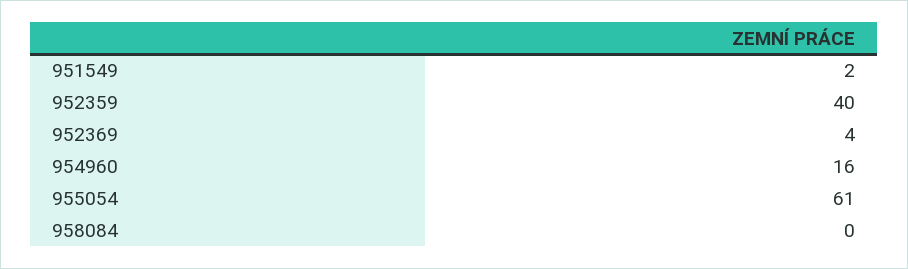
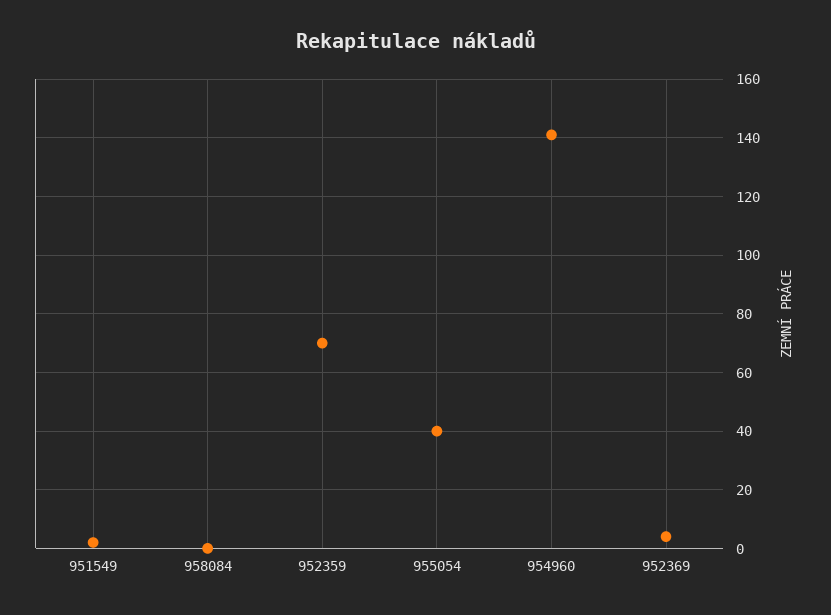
952359: 40 -> 70
954960: 16 -> 140
955054: 61 -> 40

